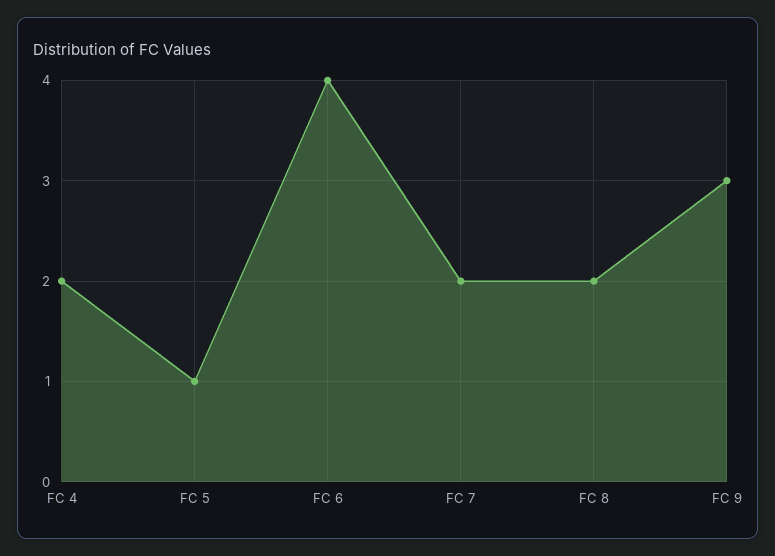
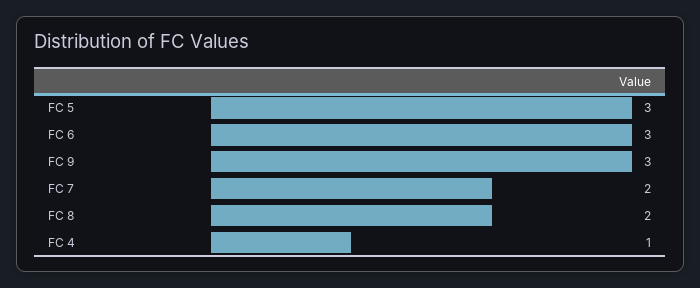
FC 4: 2 -> 1
FC 5: 1 -> 3
FC 6: 4 -> 3

